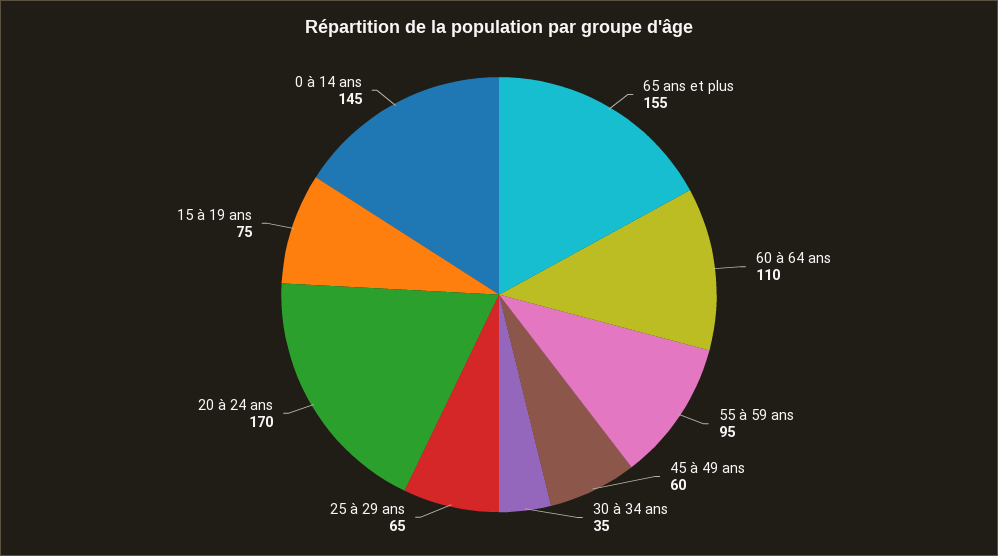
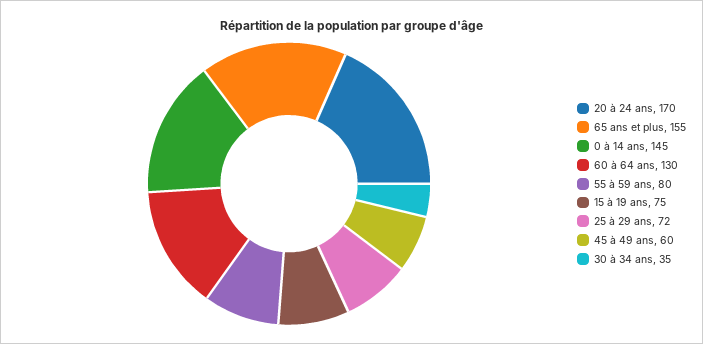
60 à 64 ans: 110 -> 130
55 à 59 ans: 95 -> 80
25 à 29 ans: 65 -> 72

